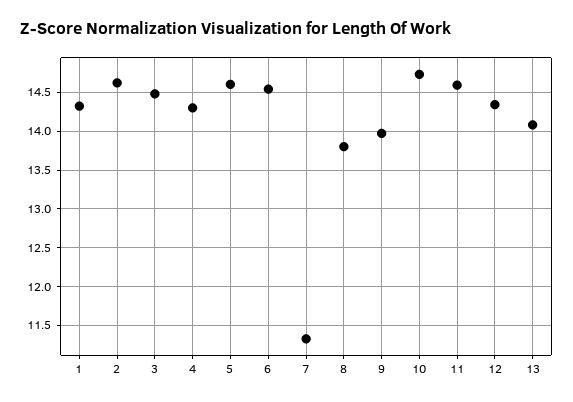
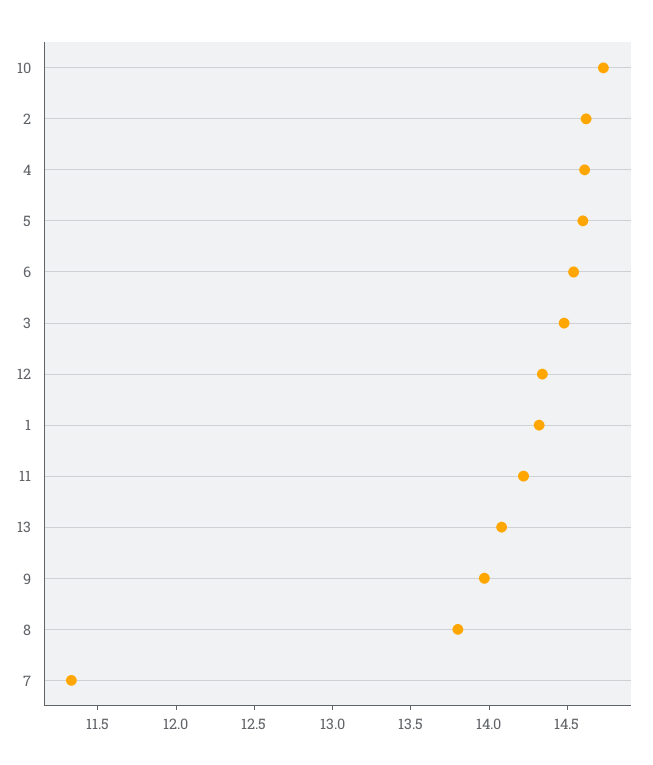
4: 14.3 -> 14.6
11: 14.6 -> 14.2

